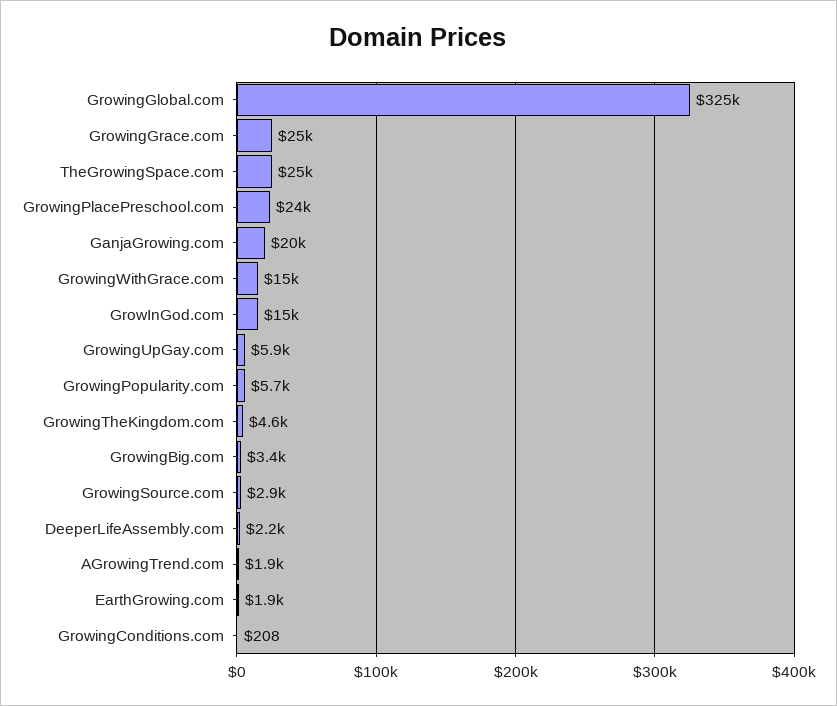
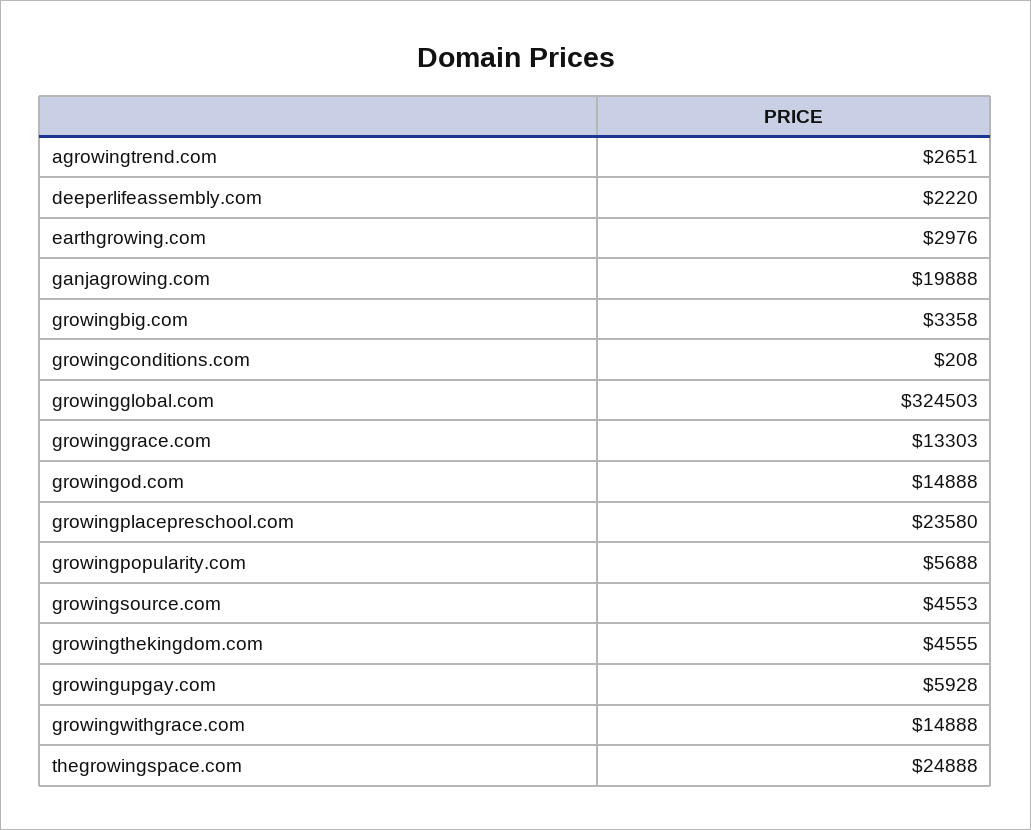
GrowingGrace.com: 25000 -> 13303
GrowingSource.com: 2900 -> 4553
AGrowingTrend.com: 1900 -> 2651
EarthGrowing.com: 1900 -> 2976

